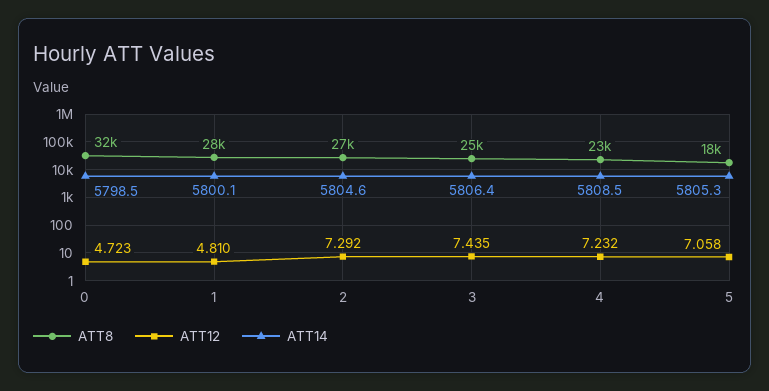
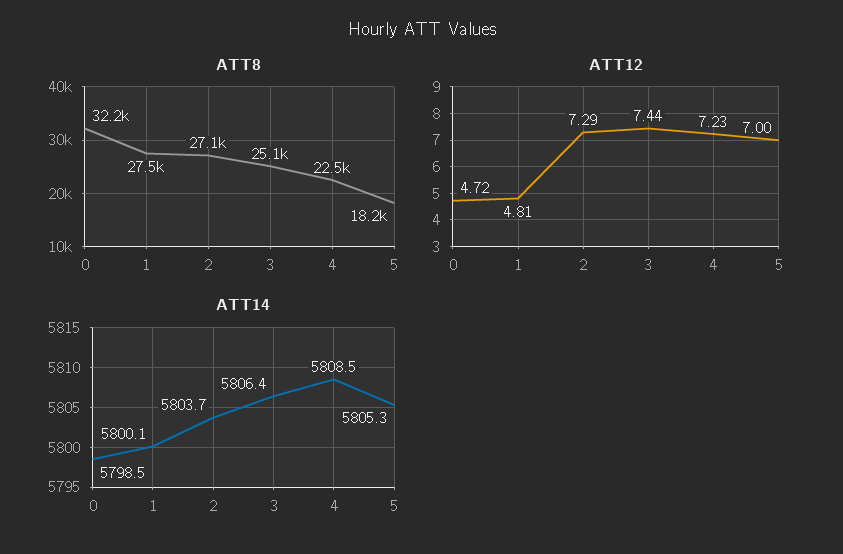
ATT14, 2: 5804.6 -> 5803.7
ATT12, 5: 7.058 -> 7

